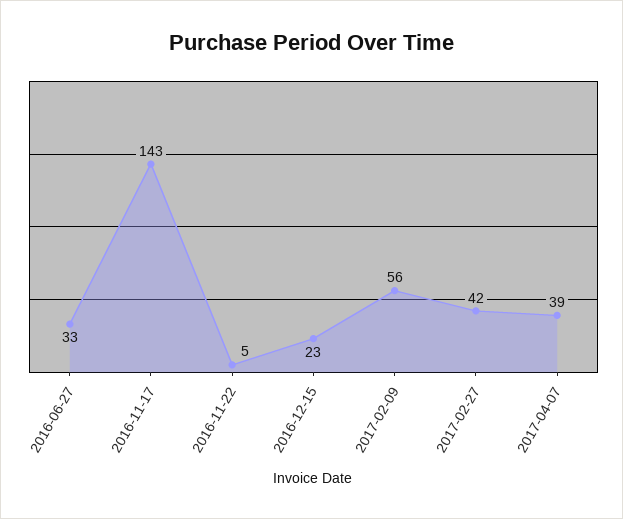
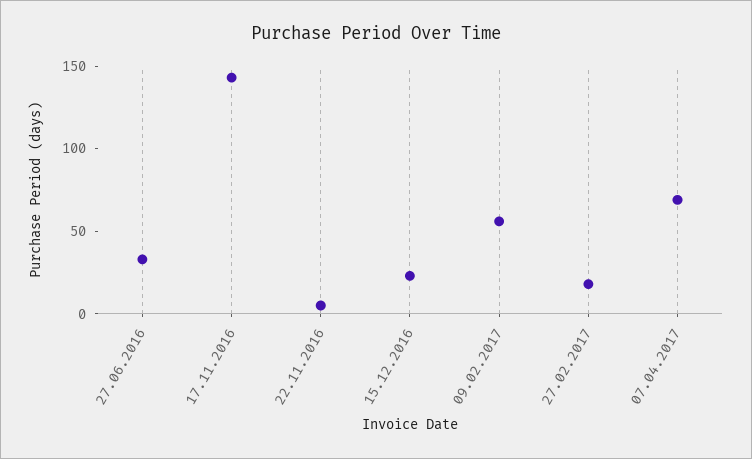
2017-02-27: 42 -> 20
2017-04-07: 39 -> 70

